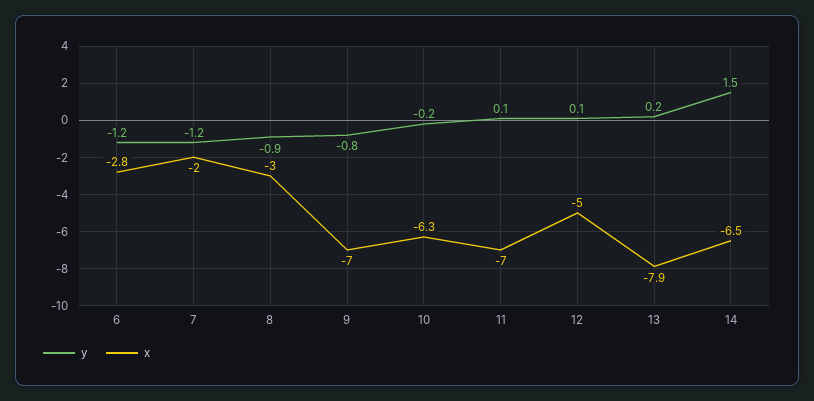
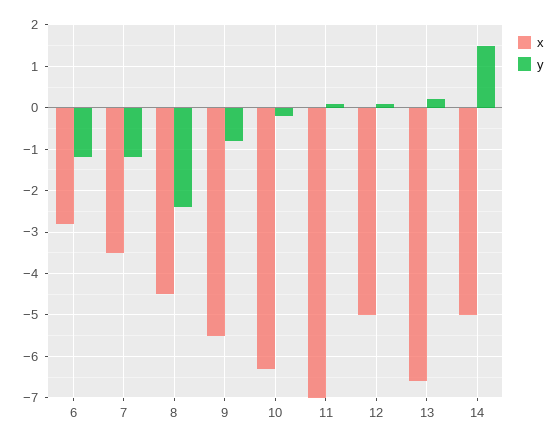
x, 7: -2 -> -3.5
y, 8: -0.9 -> -2.5
x, 8: -3 -> -4.5
x, 9: -7 -> -5.5
x, 13: -7.9 -> -6.5
x, 14: -6.5 -> -5

